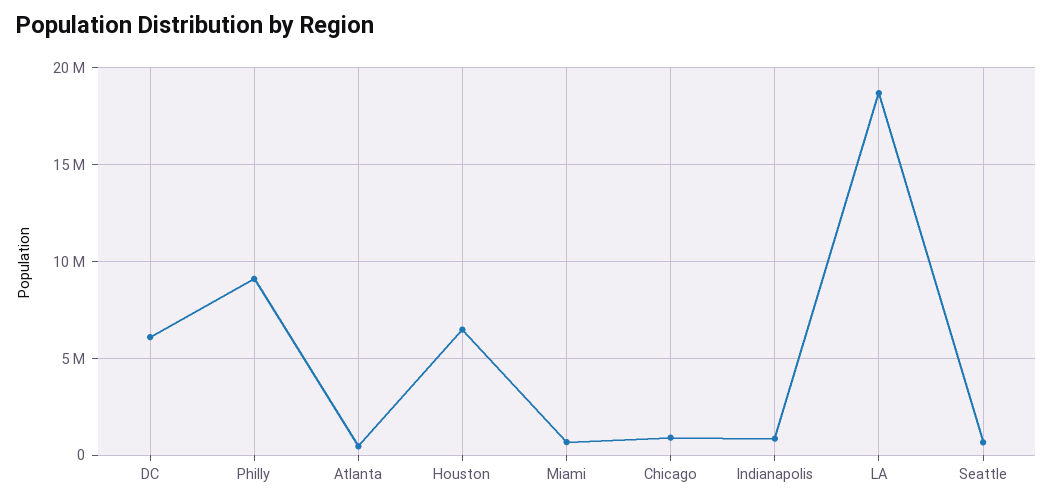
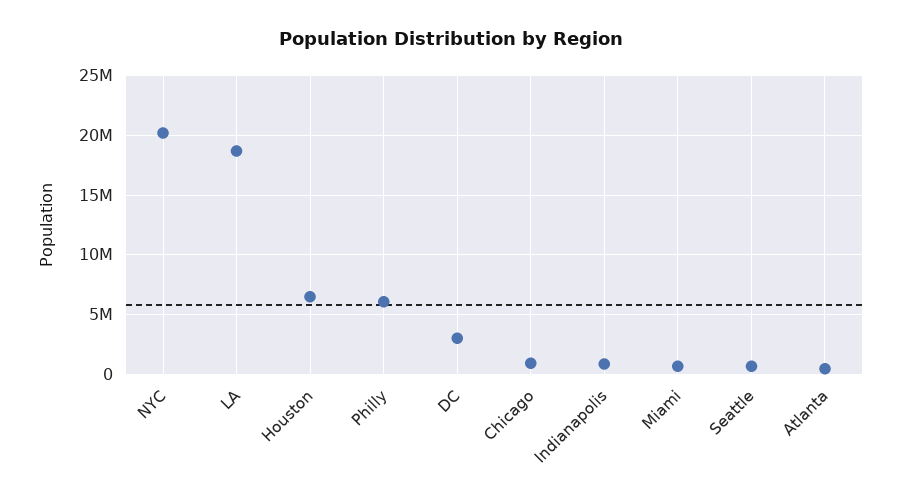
DC: 6000000 -> 3000000
Philly: 9000000 -> 6000000
NYC: none -> 20000000

